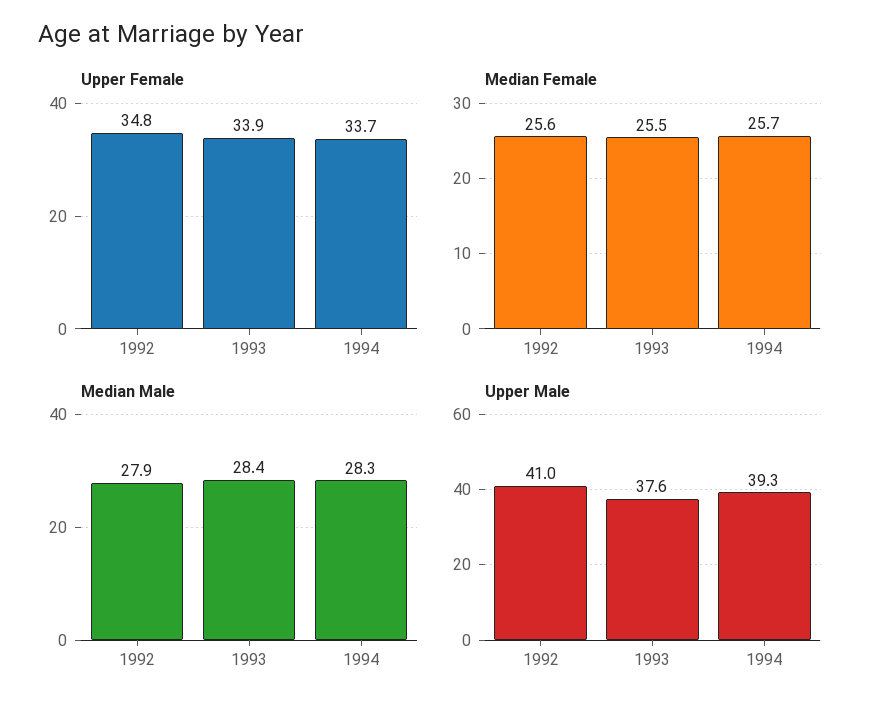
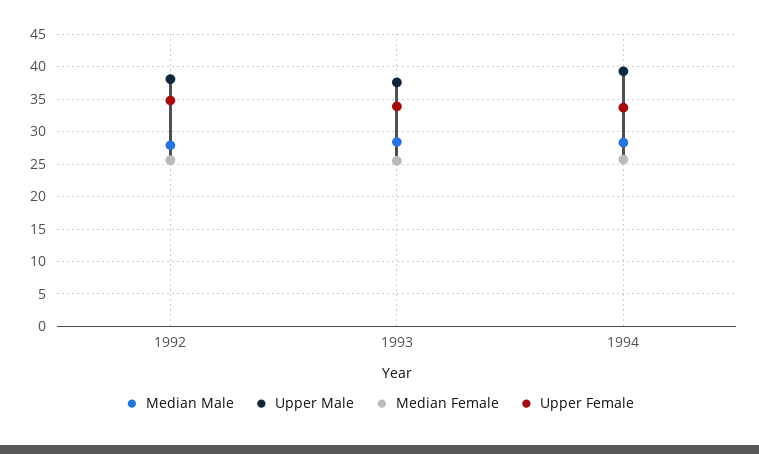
Upper Male, 1992: 41 -> 38

